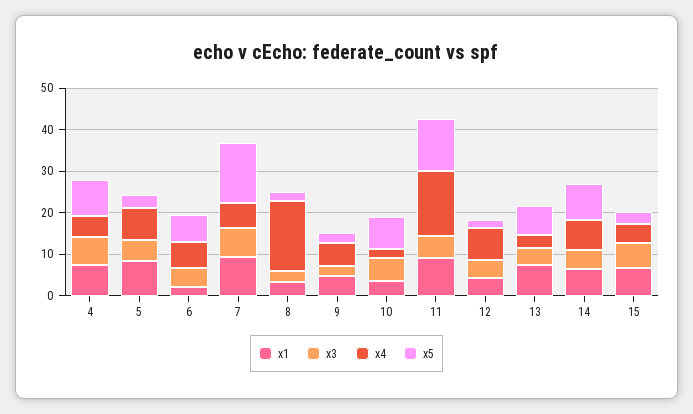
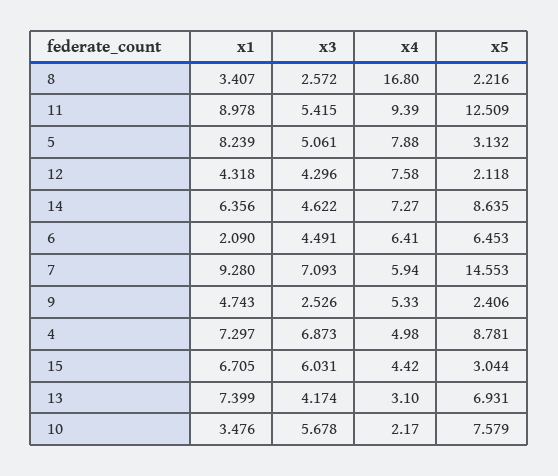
x4, 11: 16 -> 9.39

